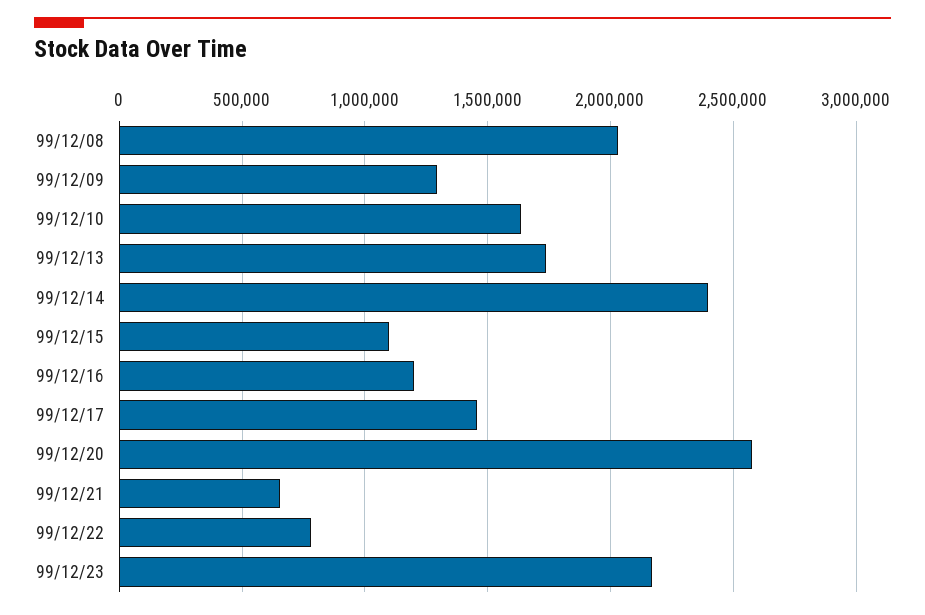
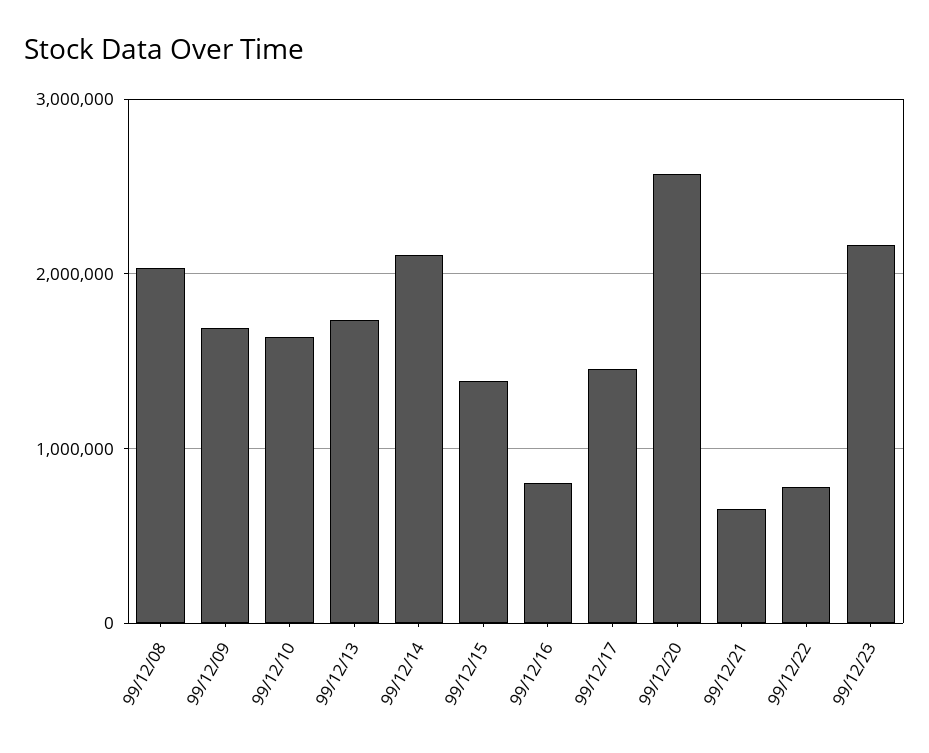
99/12/09: 1300000 -> 1700000
99/12/14: 2400000 -> 2100000
99/12/15: 1100000 -> 1400000
99/12/16: 1200000 -> 800000

